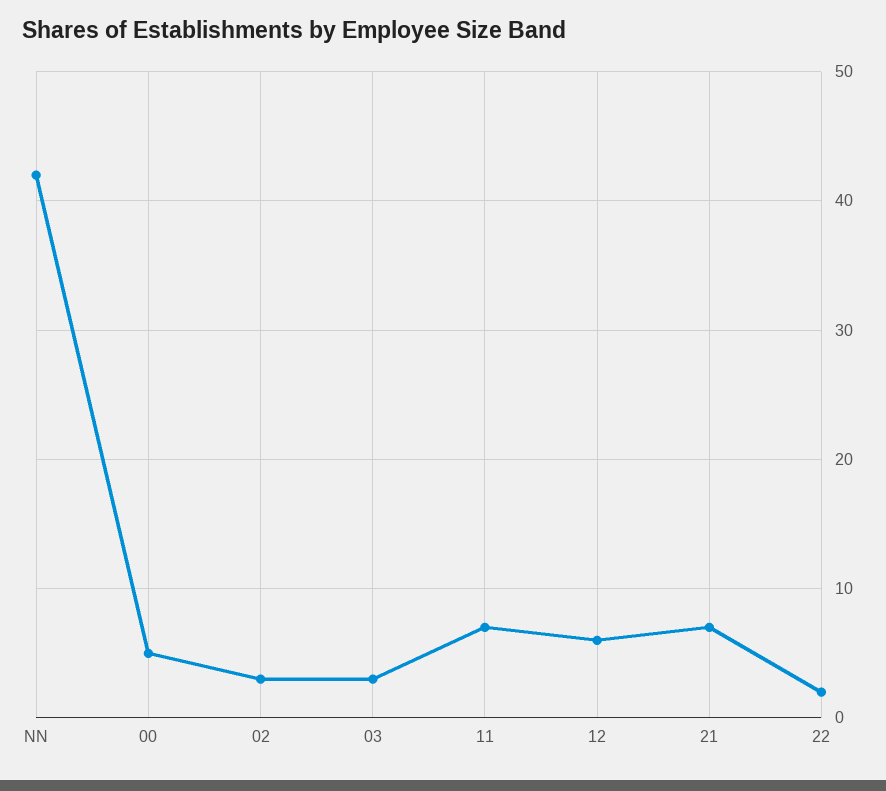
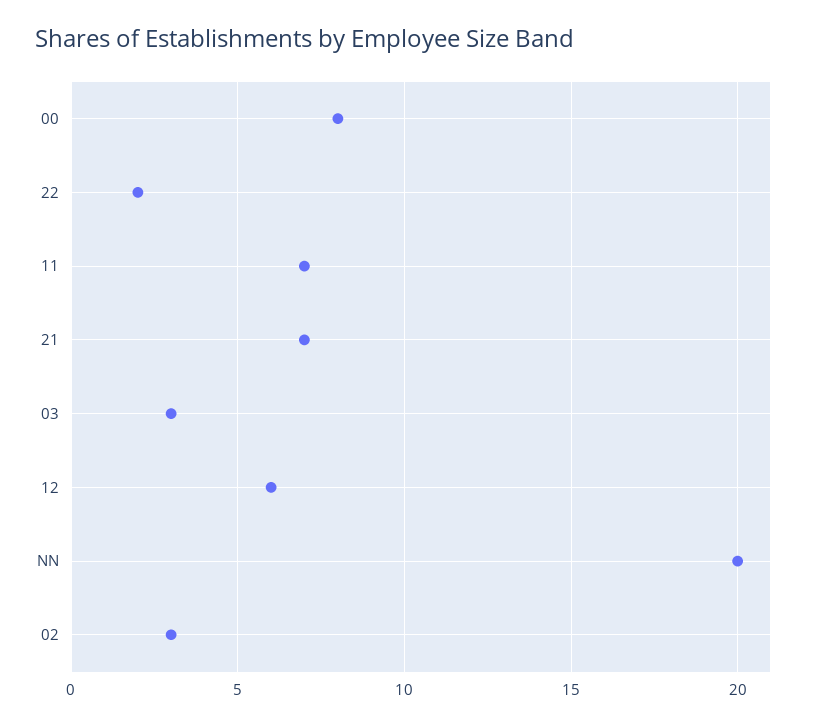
NN: 42 -> 20
00: 5 -> 8

